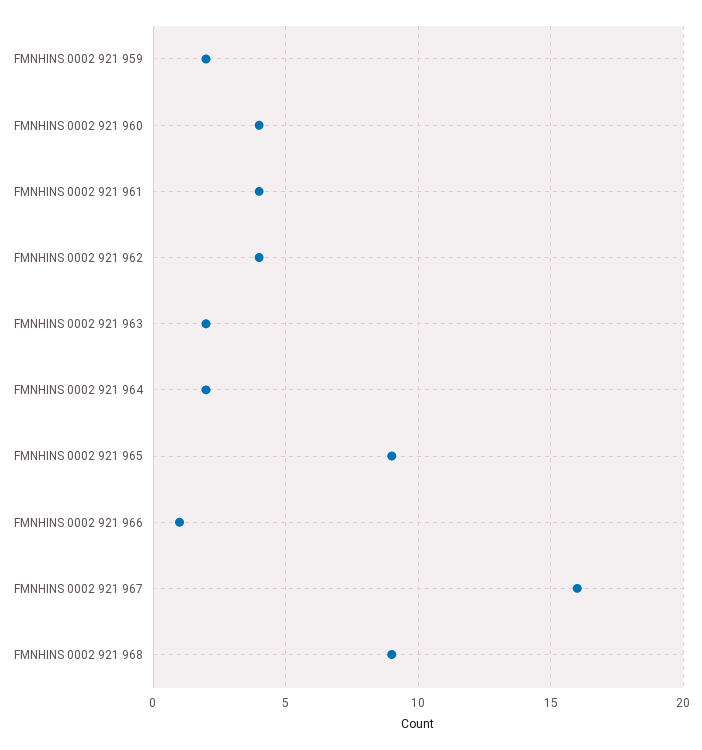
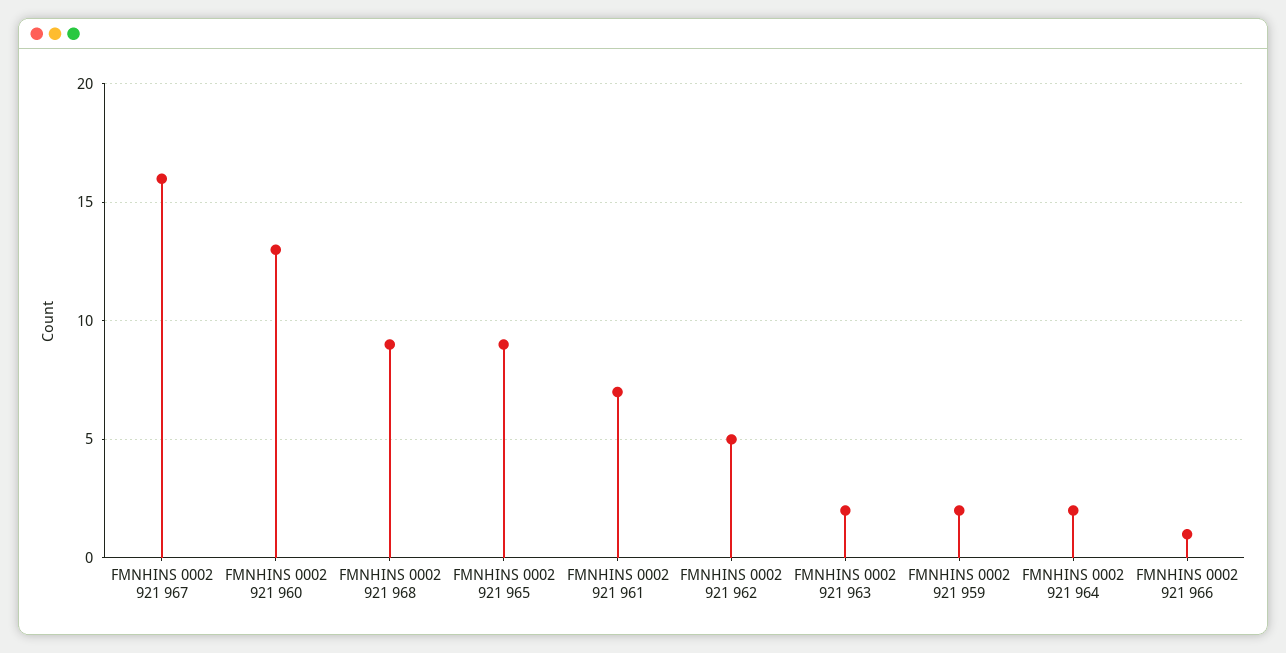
FMNHINS 0002 921 960: 4 -> 13
FMNHINS 0002 921 961: 4 -> 7
FMNHINS 0002 921 962: 4 -> 5

